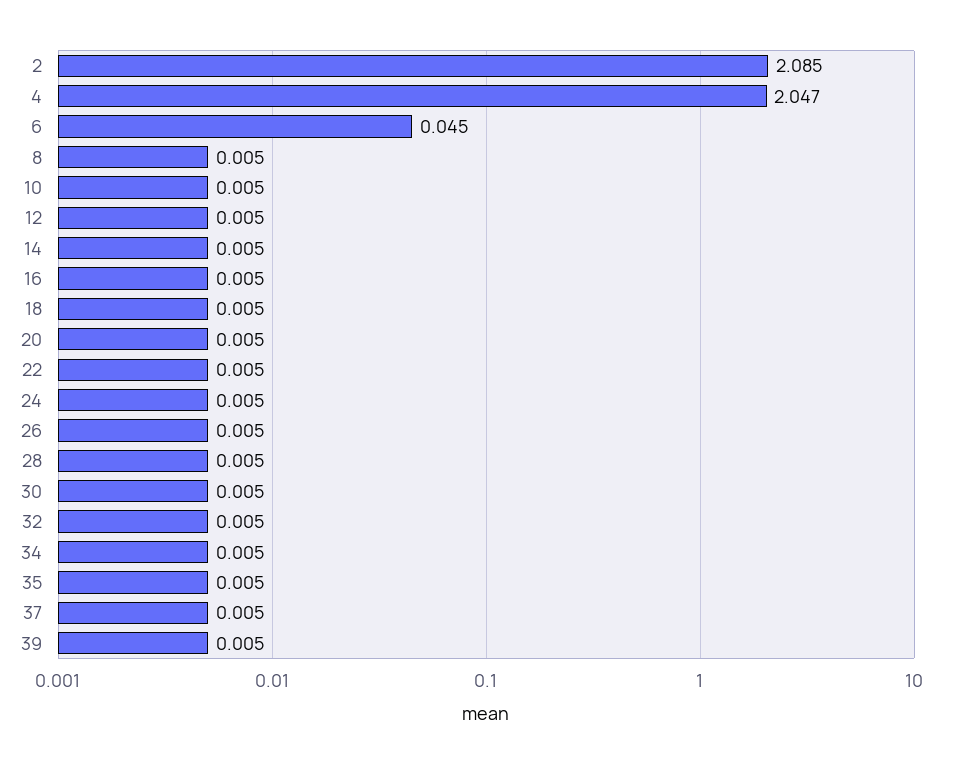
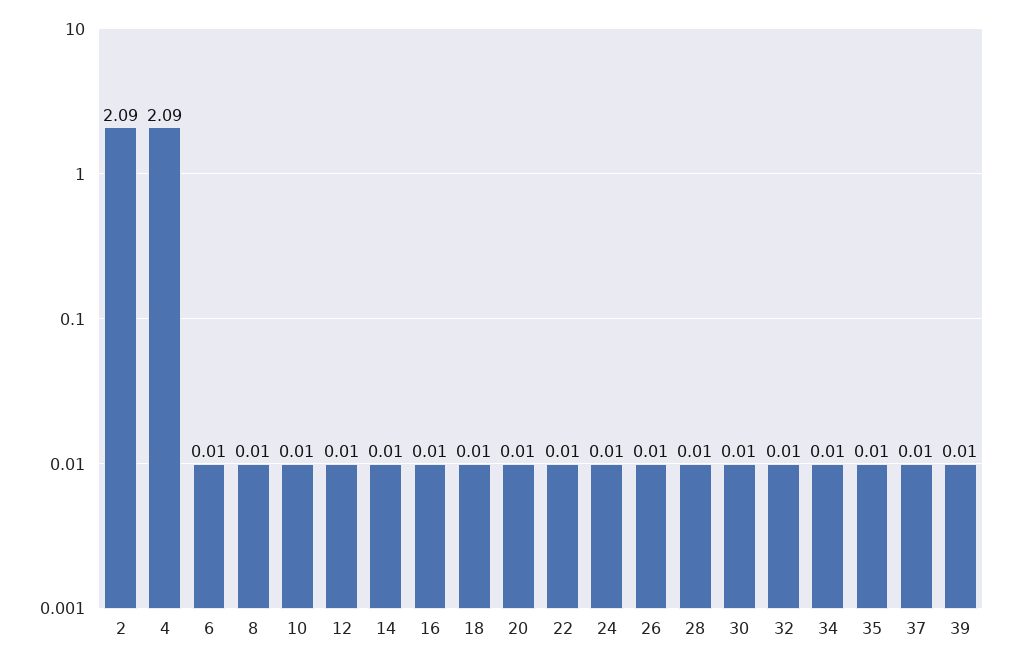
4: 2.047 -> 2.09
6: 0.045 -> 0.01

